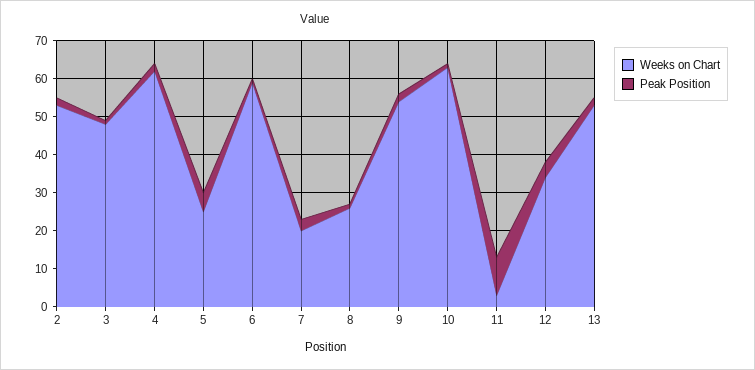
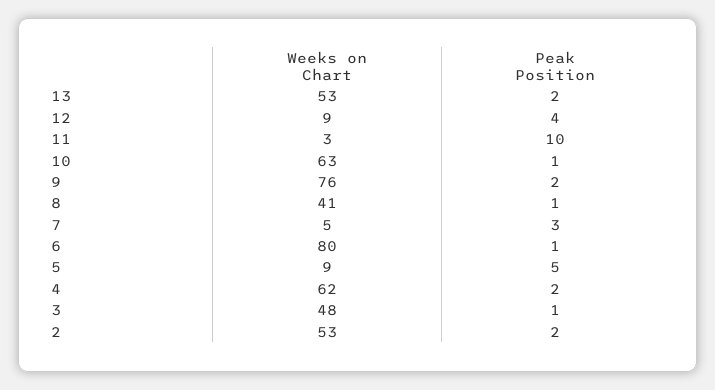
Weeks on Chart, 5: 25 -> 9
Weeks on Chart, 6: 60 -> 80
Weeks on Chart, 7: 20 -> 5
Weeks on Chart, 8: 25 -> 41
Weeks on Chart, 9: 55 -> 76
Weeks on Chart, 12: 35 -> 9

